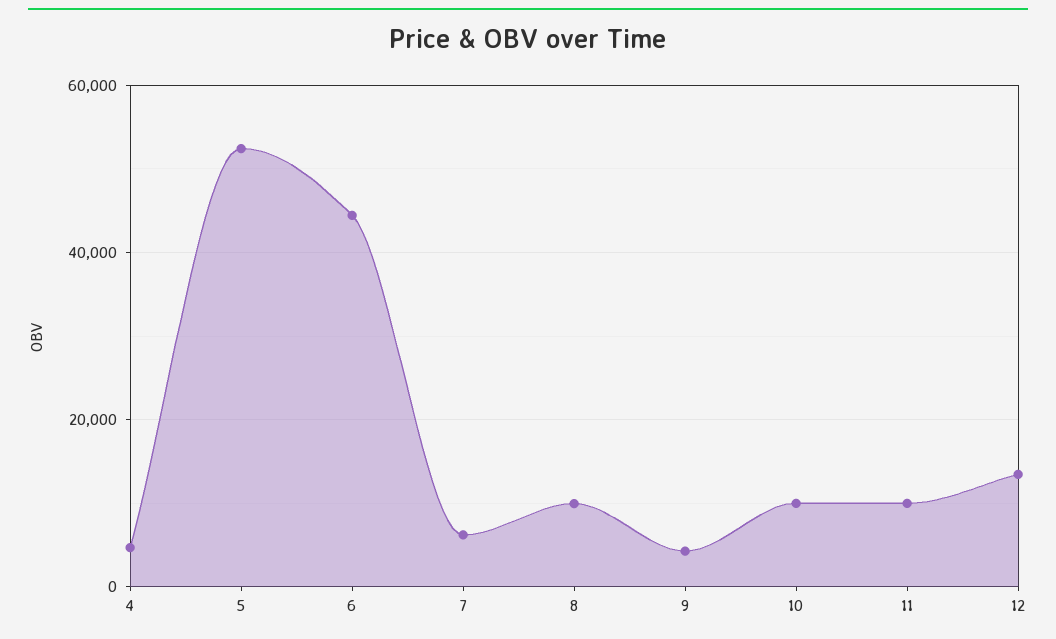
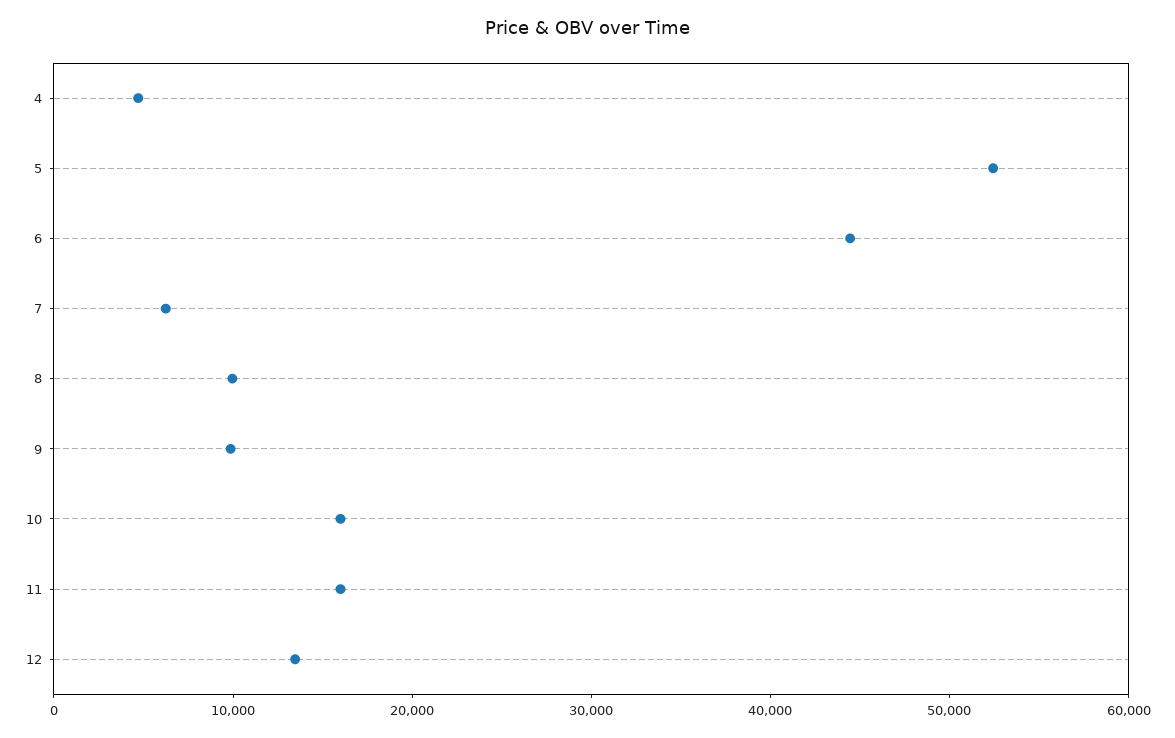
9: 4000 -> 10000
10: 10000 -> 16000
11: 10000 -> 16000

